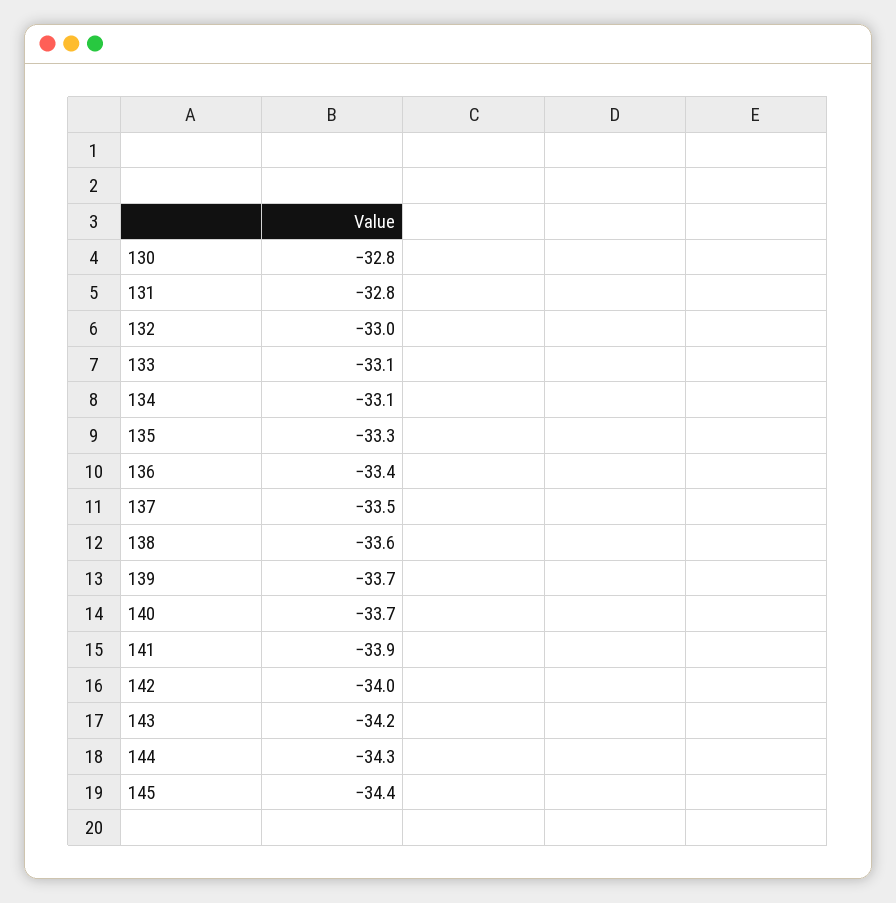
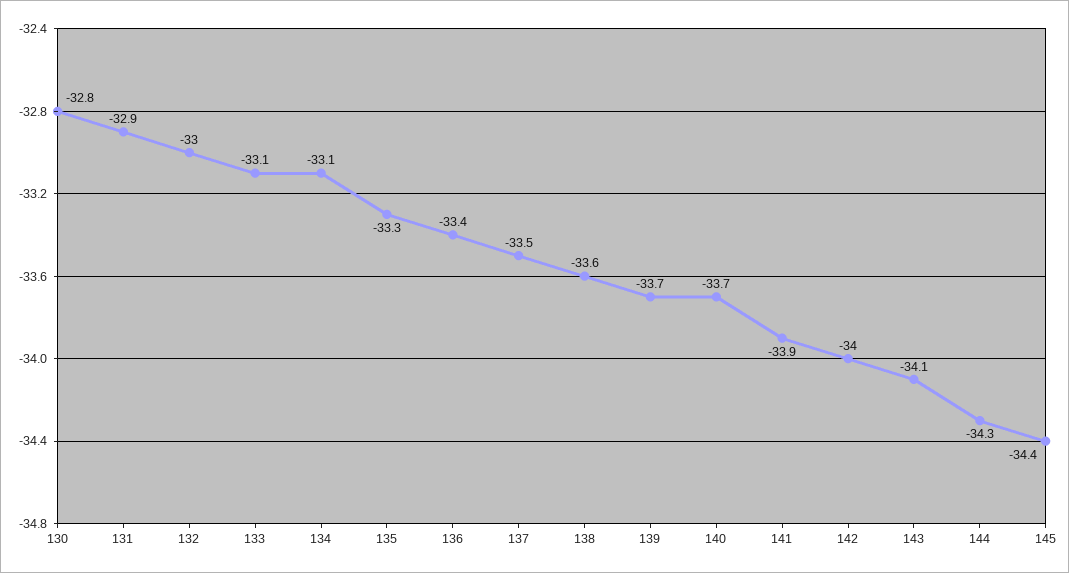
131: -32.8 -> -32.9
143: -34.2 -> -34.1

